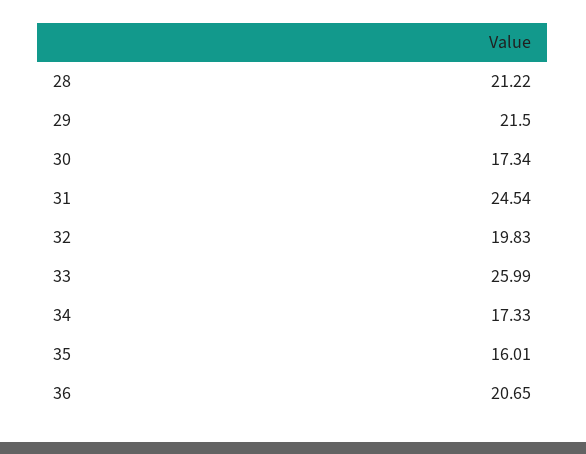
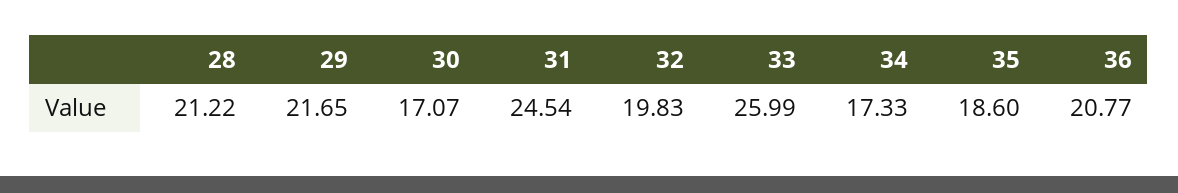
29: 21.5 -> 21.65
30: 17.34 -> 17.07
35: 16.01 -> 18.6
36: 20.65 -> 20.77

